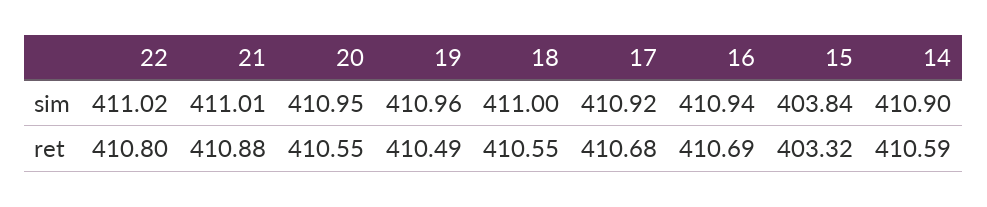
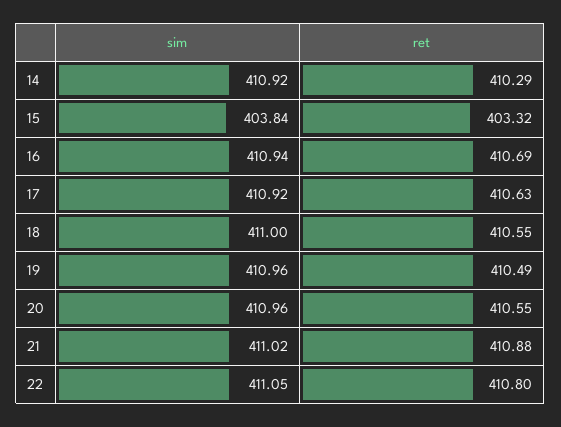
22, sim: 411.02 -> 411.05
21, sim: 411.01 -> 411.02
20, sim: 410.95 -> 410.96
14, sim: 410.9 -> 410.92
17, ret: 410.68 -> 410.63
14, ret: 410.59 -> 410.29

